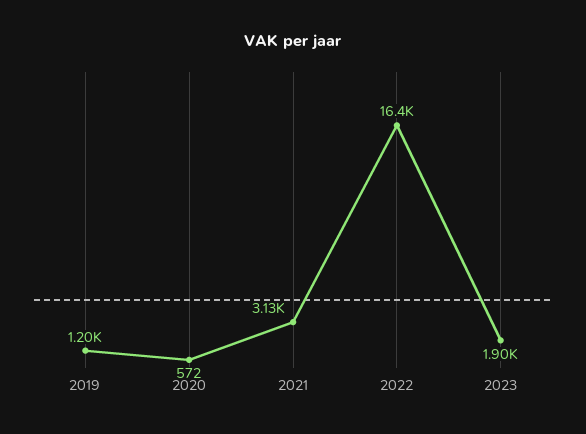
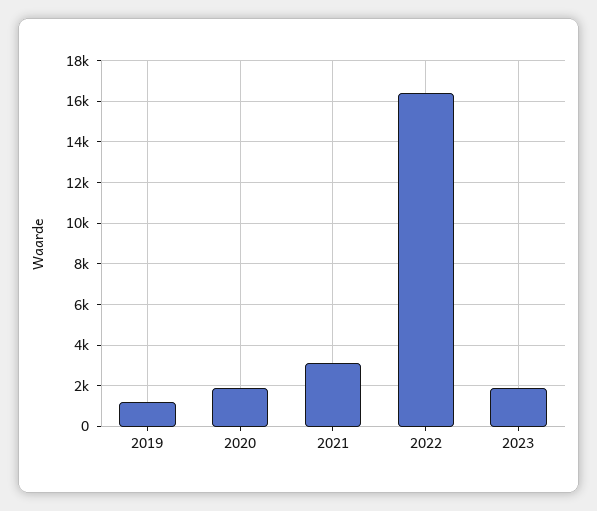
2020: 572 -> 2000

